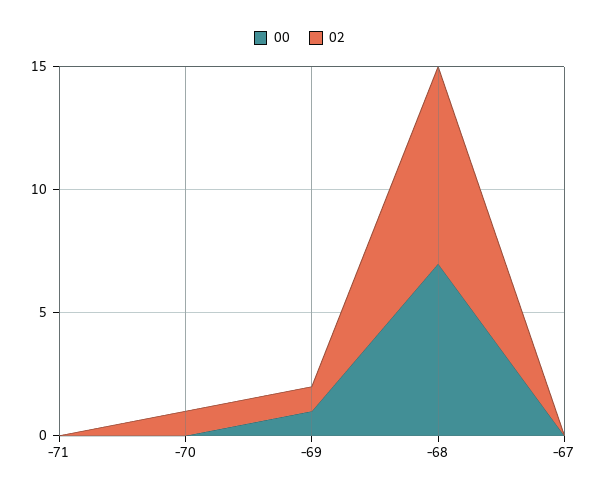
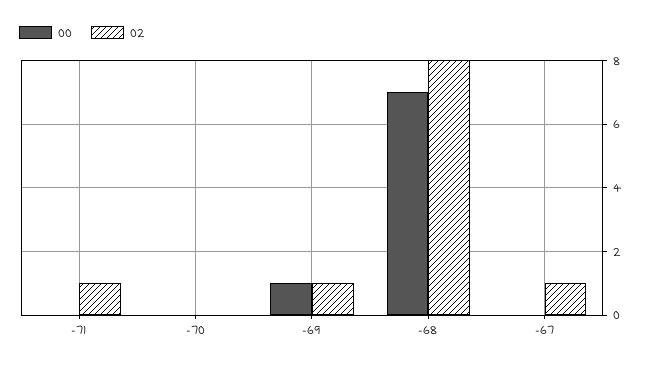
02, -71: 0 -> 1
02, -70: 1 -> 0
02, -67: 0 -> 1

